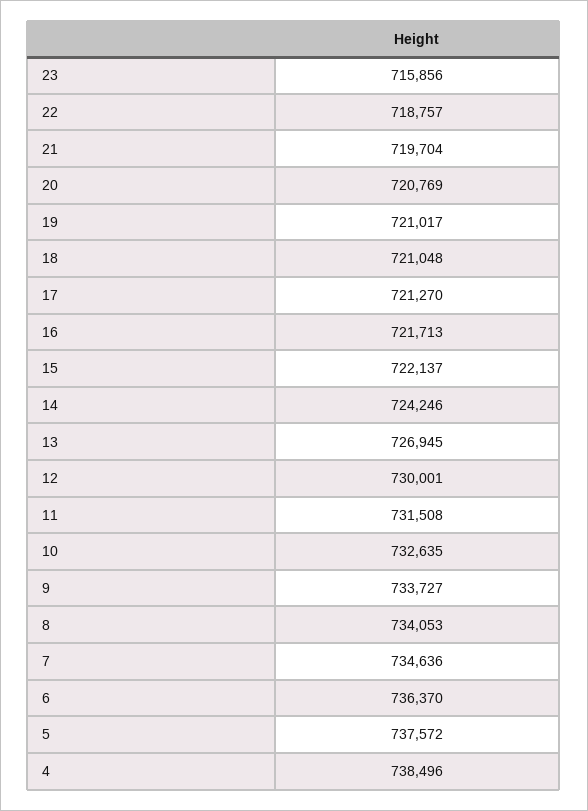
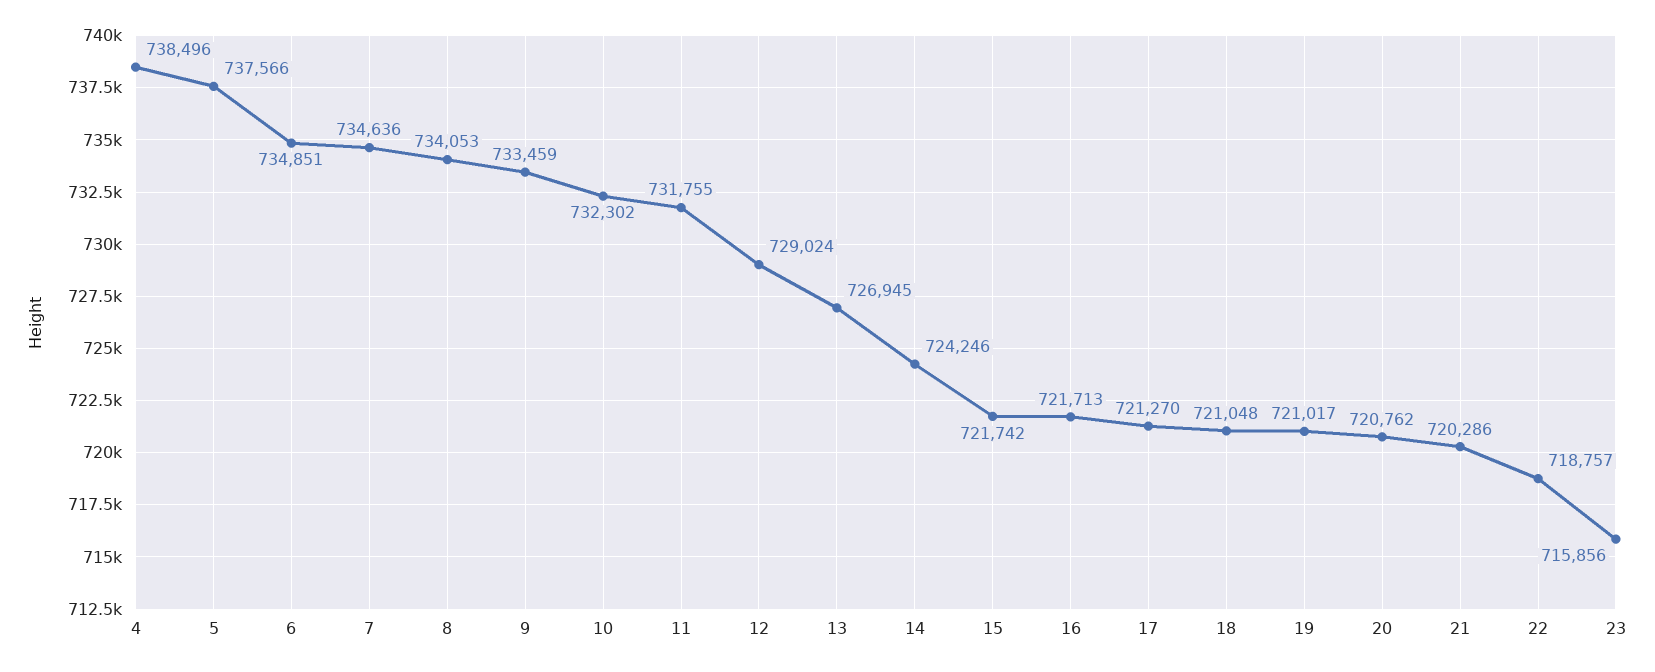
21: 719704 -> 720286
20: 720769 -> 720762
15: 722137 -> 721742
12: 730001 -> 729024
11: 731508 -> 731755
10: 732635 -> 732302
9: 733727 -> 733459
6: 736370 -> 734851
5: 737572 -> 737566

